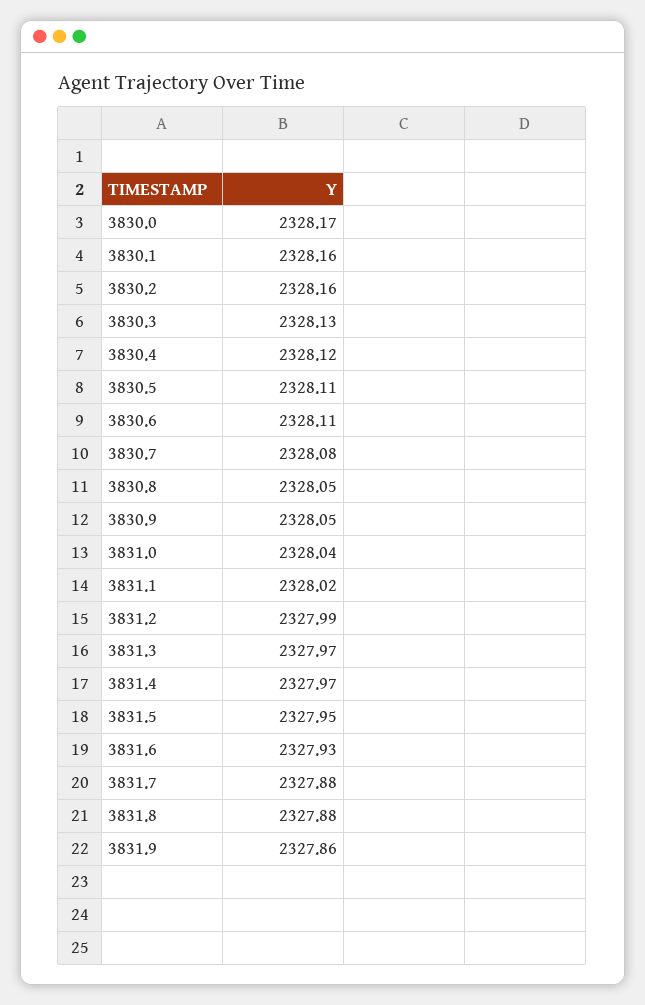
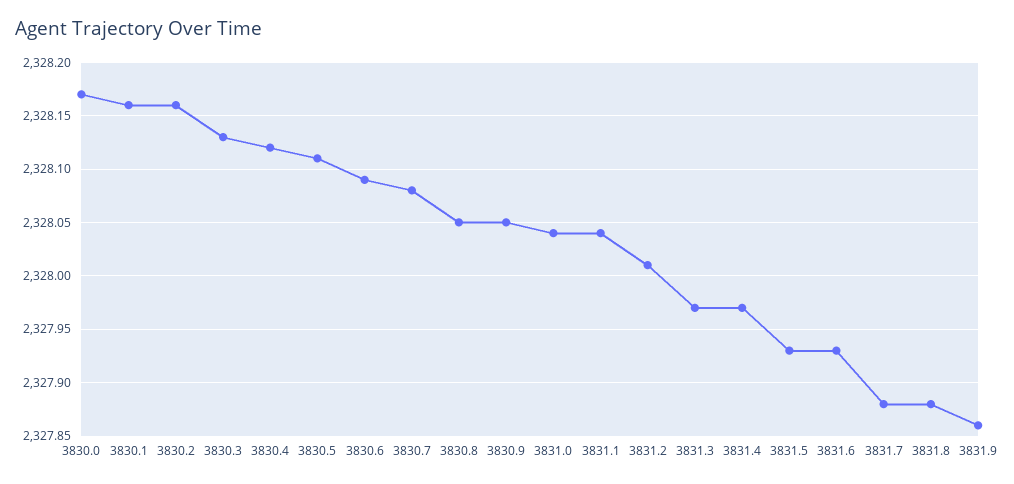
3830.6: 2328.11 -> 2328.09
3831.1: 2328.02 -> 2328.04
3831.2: 2327.99 -> 2328.01
3831.5: 2327.95 -> 2327.93

